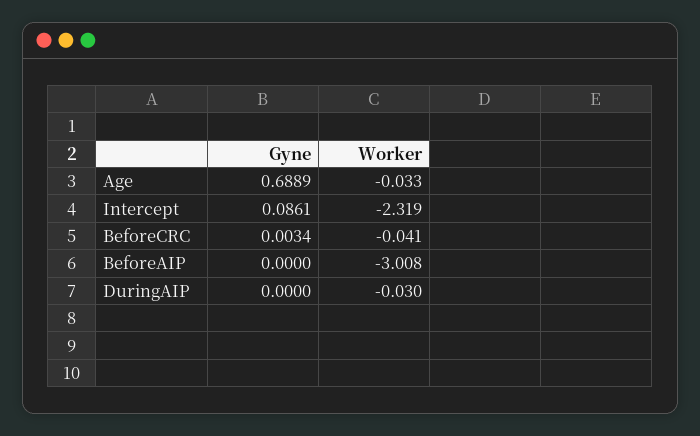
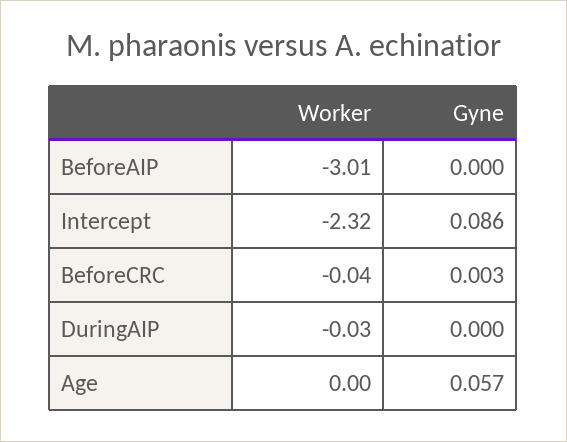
Gyne, Age: 0.6889 -> 0.057
Worker, Age: -0.033 -> 0

